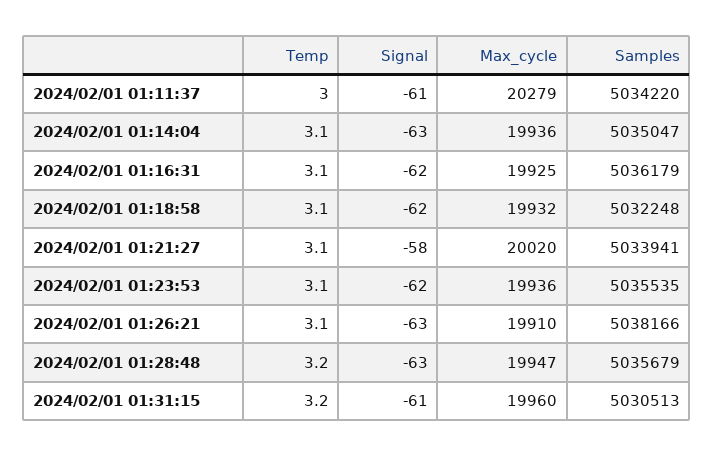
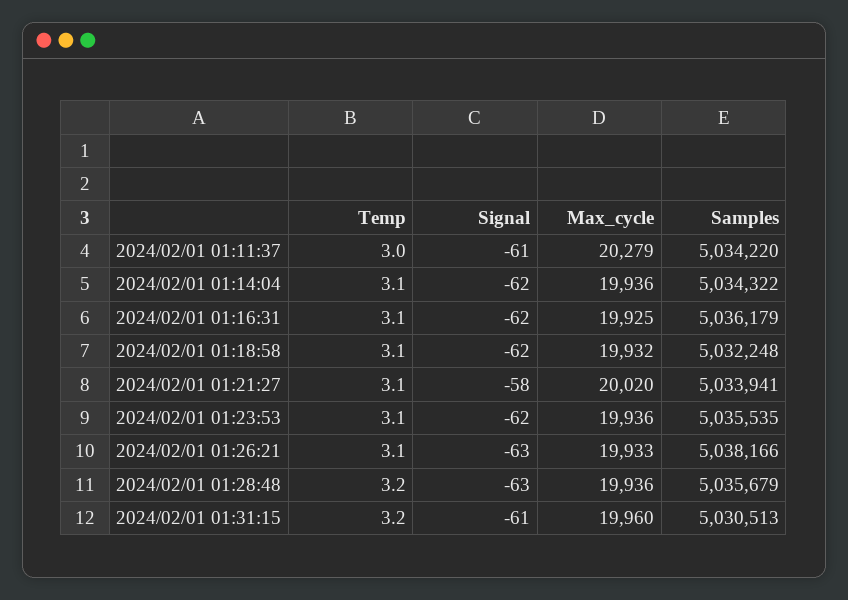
Signal, 2024/02/01 01:14:04: -63 -> -62
Samples, 2024/02/01 01:14:04: 5035047 -> 5034322
Max_cycle, 2024/02/01 01:26:21: 19910 -> 19933
Max_cycle, 2024/02/01 01:28:48: 19947 -> 19936

